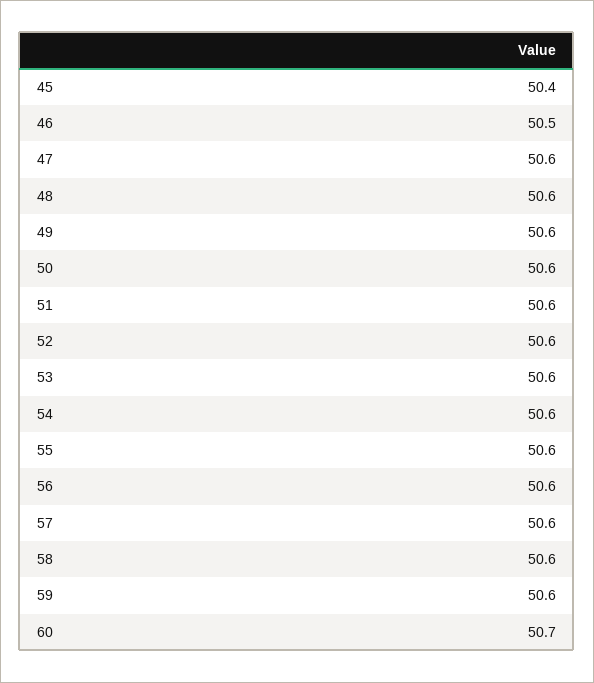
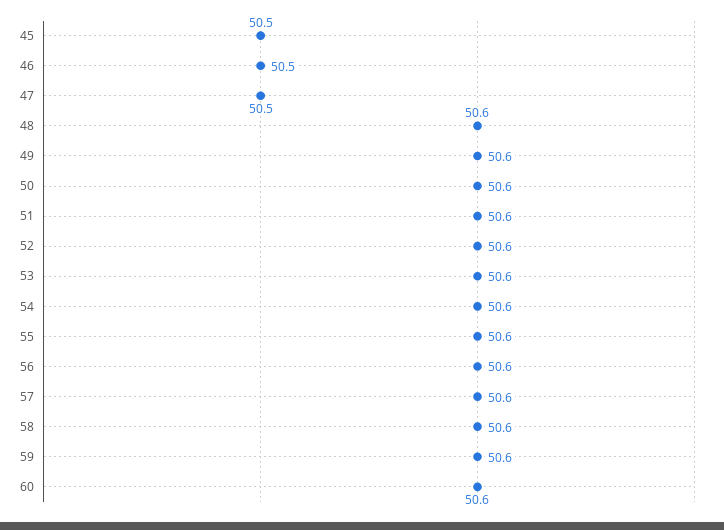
45: 50.4 -> 50.5
47: 50.6 -> 50.5
60: 50.7 -> 50.6

